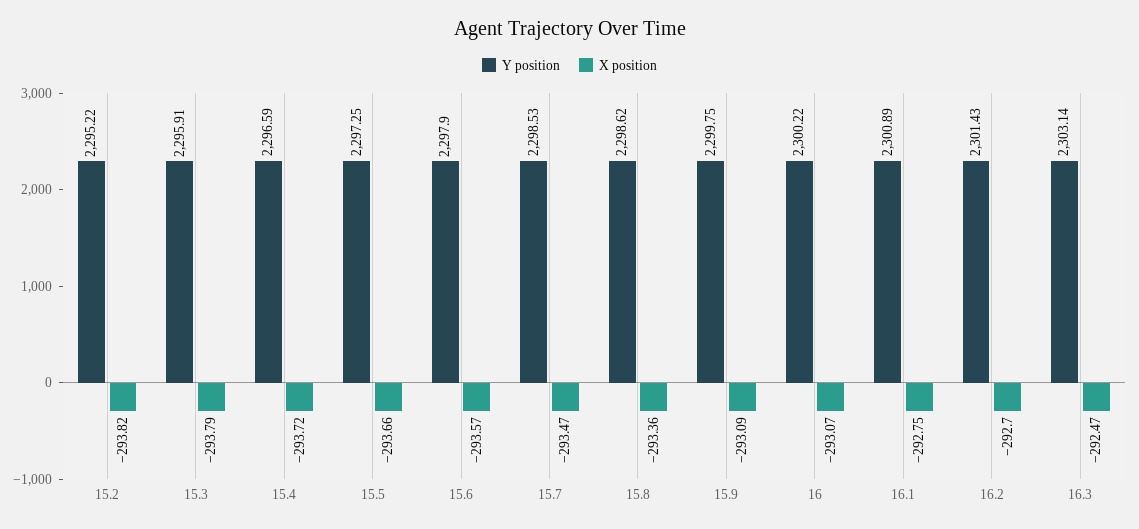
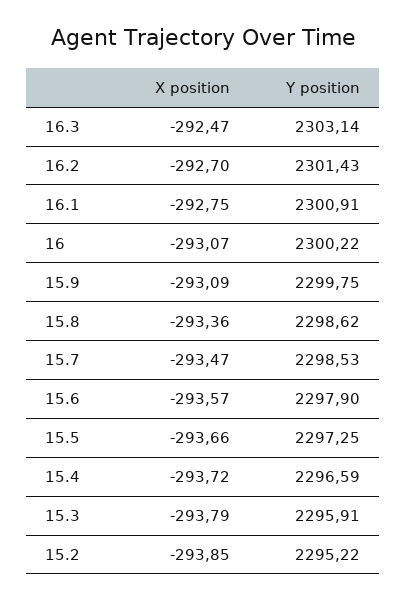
X position, 15.2: -293.82 -> -293.85
Y position, 16.1: 2300.89 -> 2300.91

